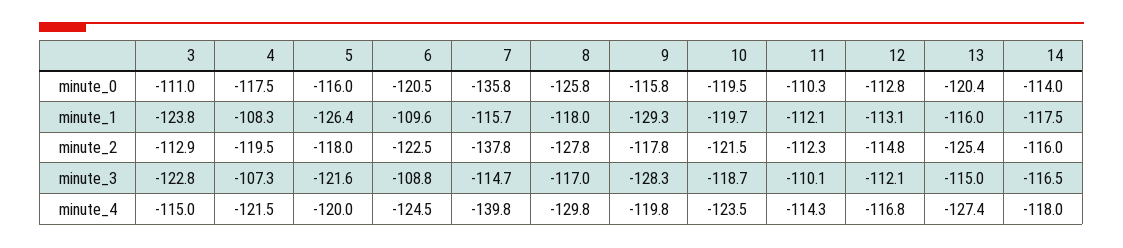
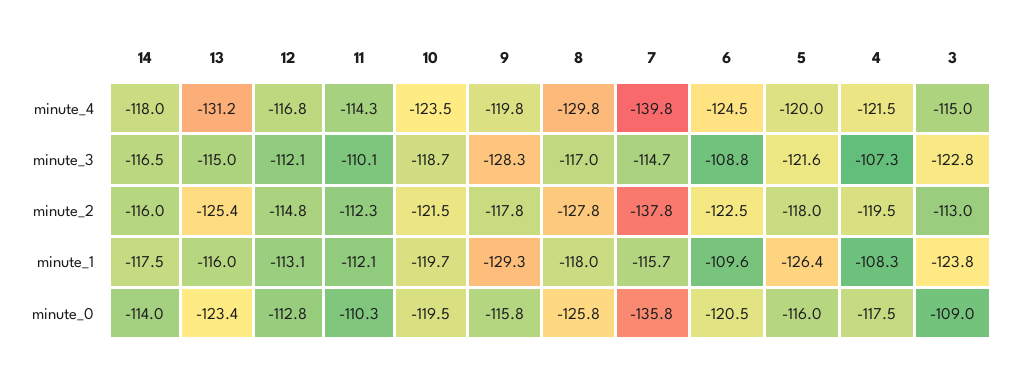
3, minute_0: -111 -> -109
13, minute_0: -120.4 -> -123.4
3, minute_2: -112.9 -> -113
13, minute_4: -127.4 -> -131.2

